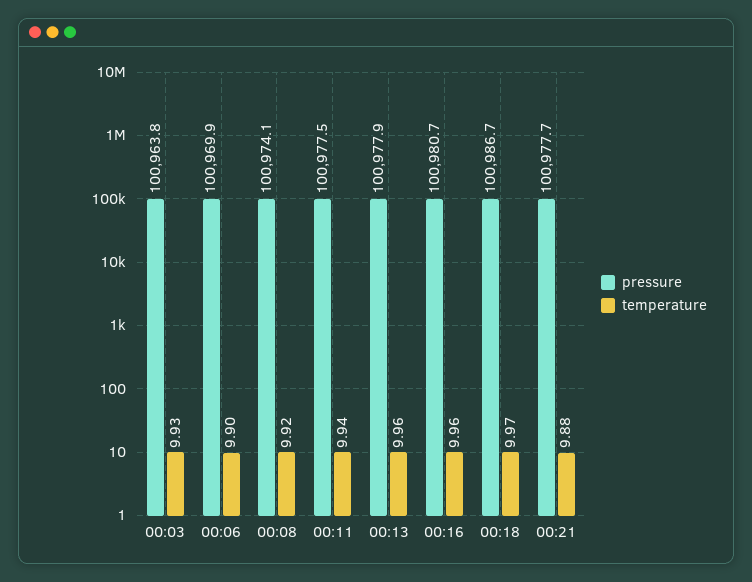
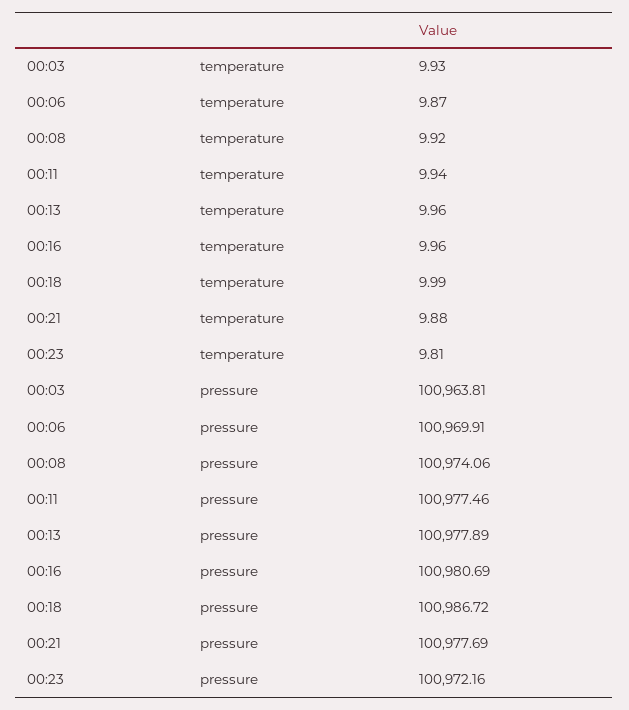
temperature, 00:06: 9.9 -> 9.87
temperature, 00:18: 9.97 -> 9.99
temperature, 00:23: none -> 9.81
pressure, 00:23: none -> 100972.16

